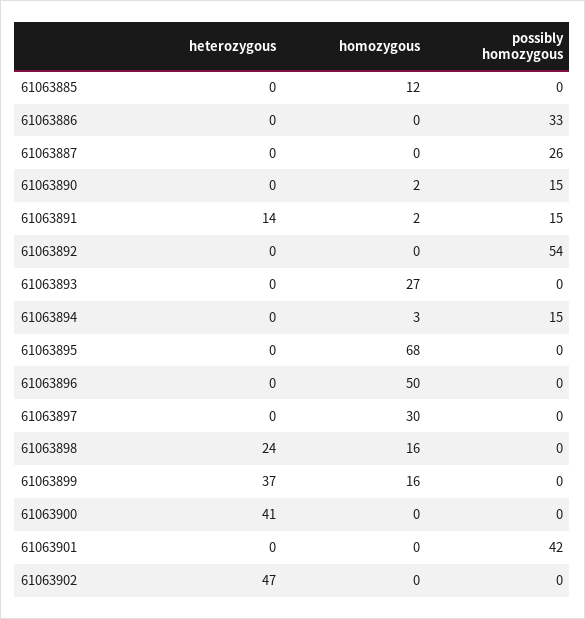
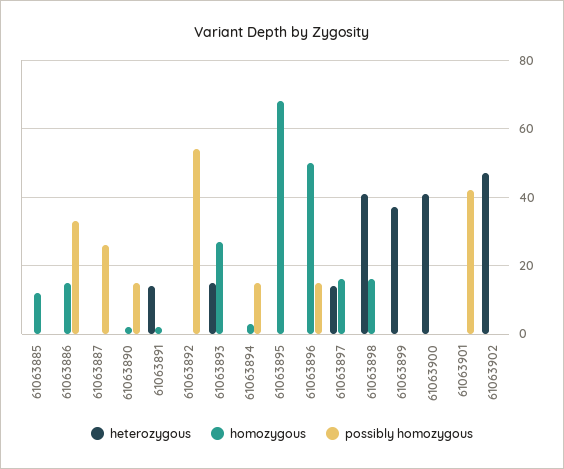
homozygous, 61063886: 0 -> 15
possibly homozygous, 61063891: 15 -> 0
heterozygous, 61063893: 0 -> 15
possibly homozygous, 61063896: 0 -> 15
heterozygous, 61063897: 0 -> 15
homozygous, 61063897: 30 -> 15
heterozygous, 61063898: 24 -> 40
homozygous, 61063899: 16 -> 0

